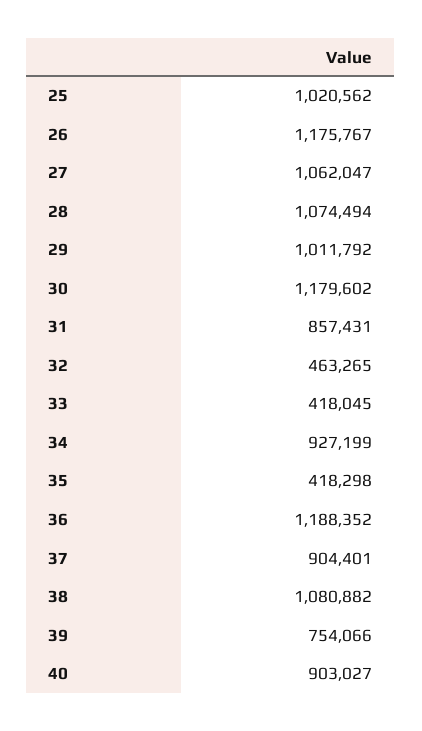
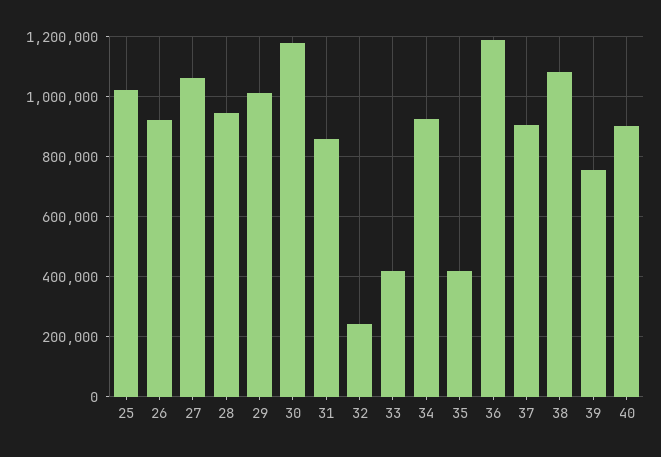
26: 1175767 -> 920000
28: 1074494 -> 940000
32: 463265 -> 240000

